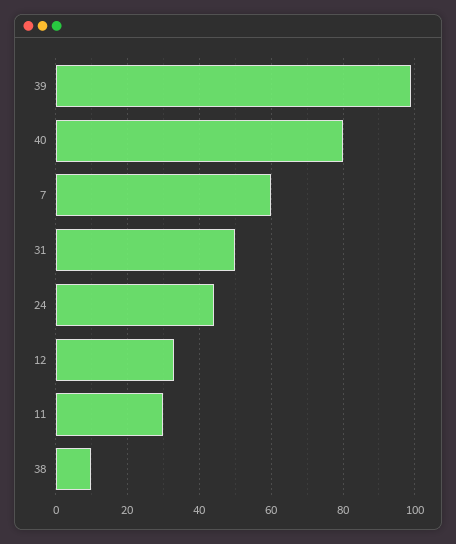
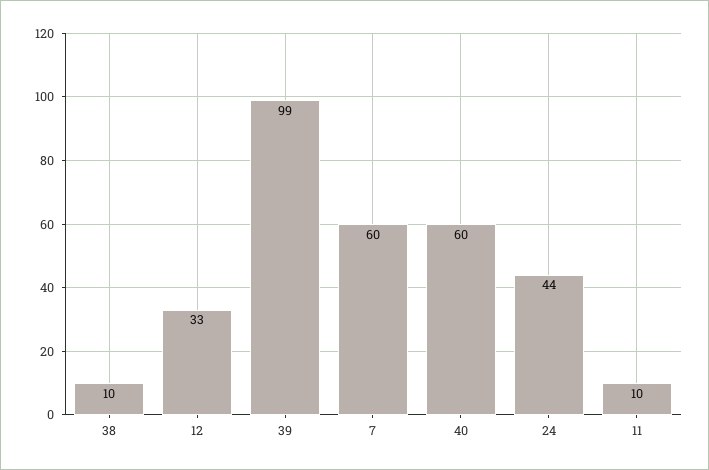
40: 80 -> 60
31: 50 -> none
11: 30 -> 10

